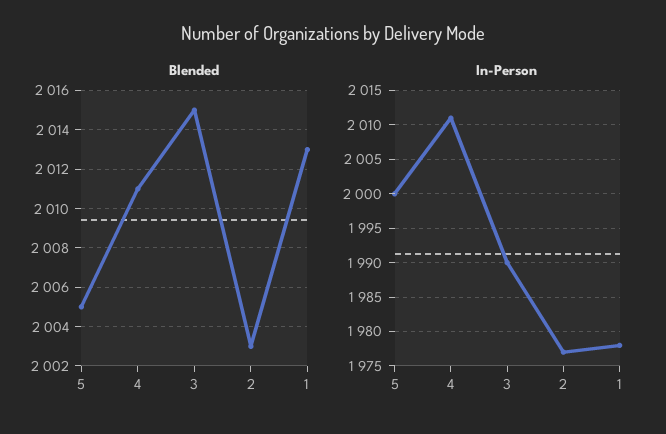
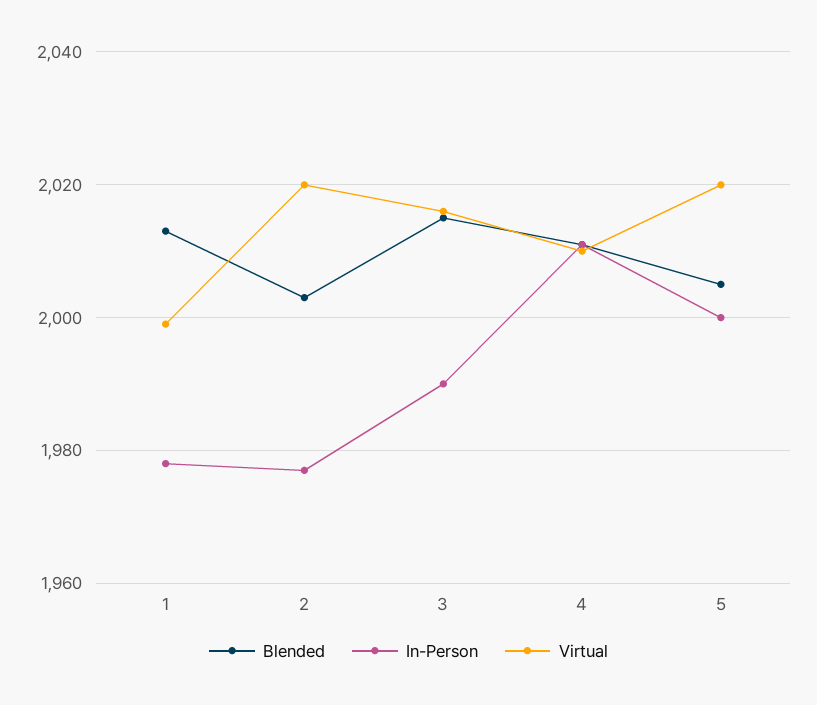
Virtual, 1: none -> 2000
Virtual, 2: none -> 2020
Virtual, 3: none -> 2015
Virtual, 4: none -> 2010
Virtual, 5: none -> 2020

